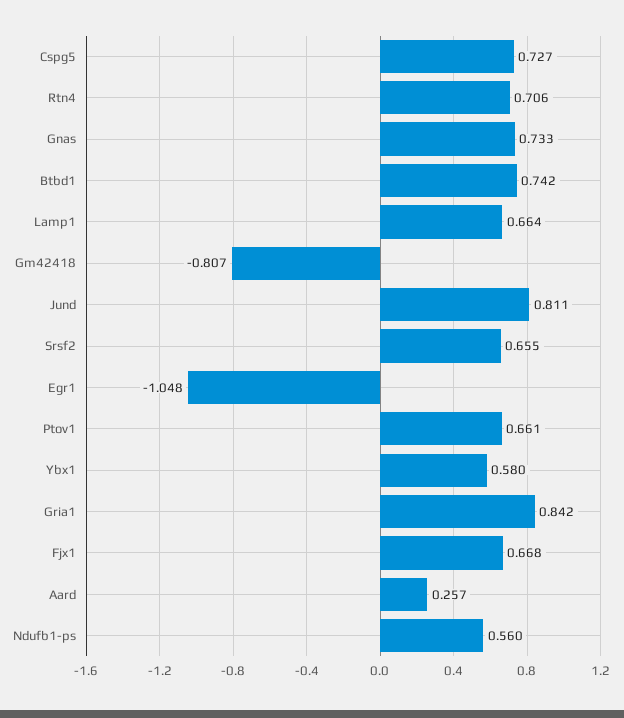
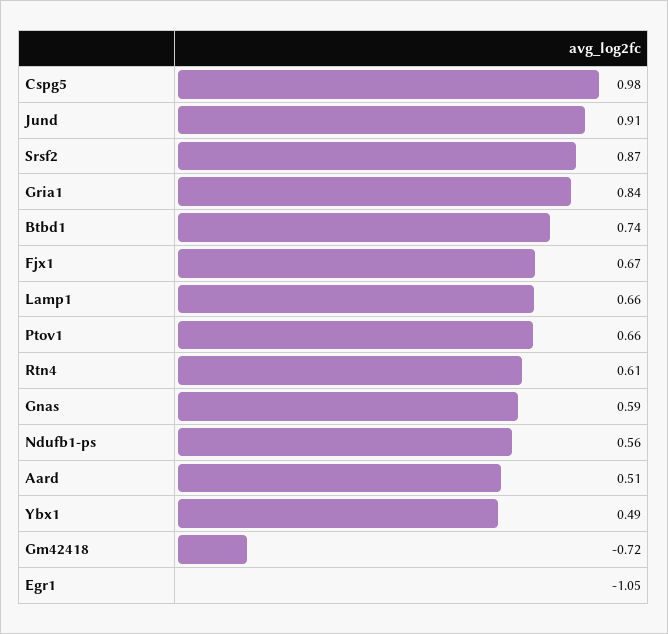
Cspg5: 0.727 -> 0.98
Rtn4: 0.706 -> 0.61
Gnas: 0.733 -> 0.59
Gm42418: -0.807 -> -0.72
Jund: 0.811 -> 0.91
Srsf2: 0.655 -> 0.87
Ybx1: 0.58 -> 0.49
Aard: 0.257 -> 0.51

